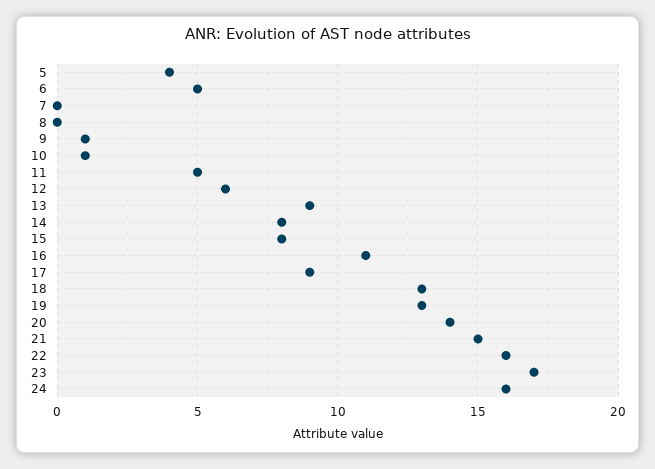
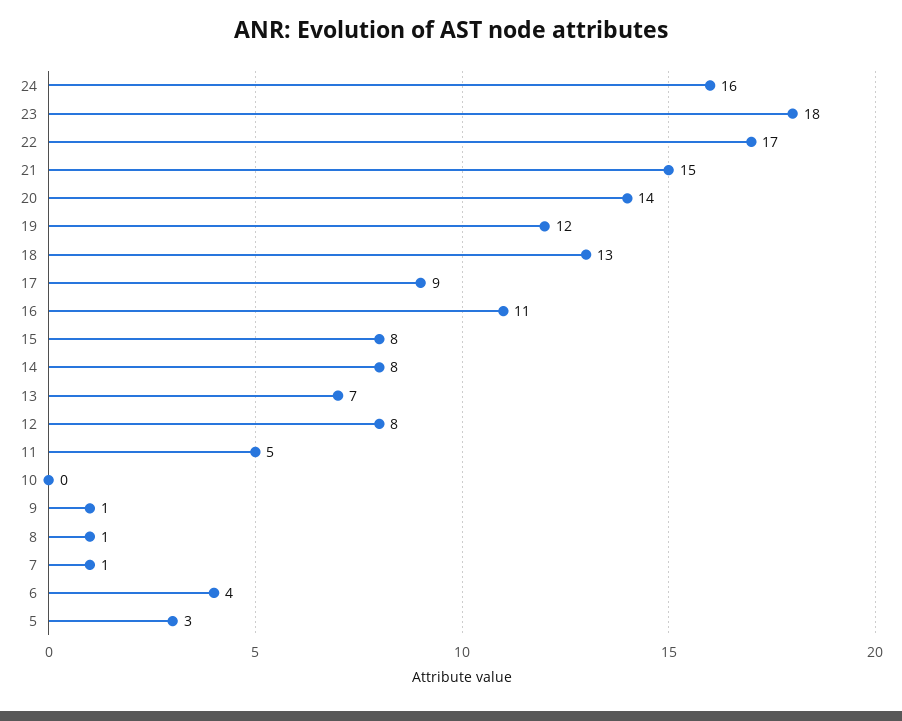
5: 4 -> 3
6: 5 -> 4
7: 0 -> 1
8: 0 -> 1
10: 1 -> 0
12: 6 -> 8
13: 9 -> 7
19: 13 -> 12
22: 16 -> 17
23: 17 -> 18

